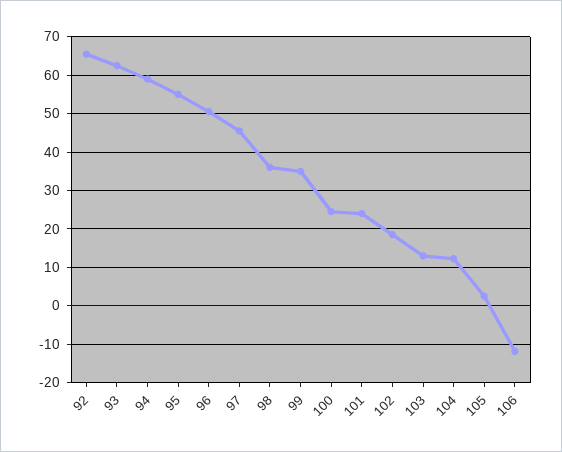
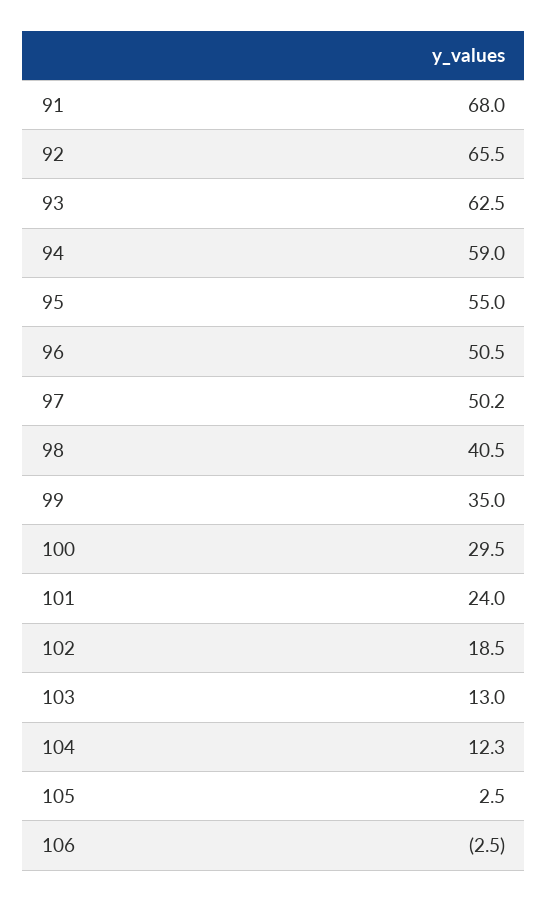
97: 46 -> 50.2
98: 36 -> 40.5
100: 24 -> 29.5
106: -12 -> -2.5
91: none -> 68

